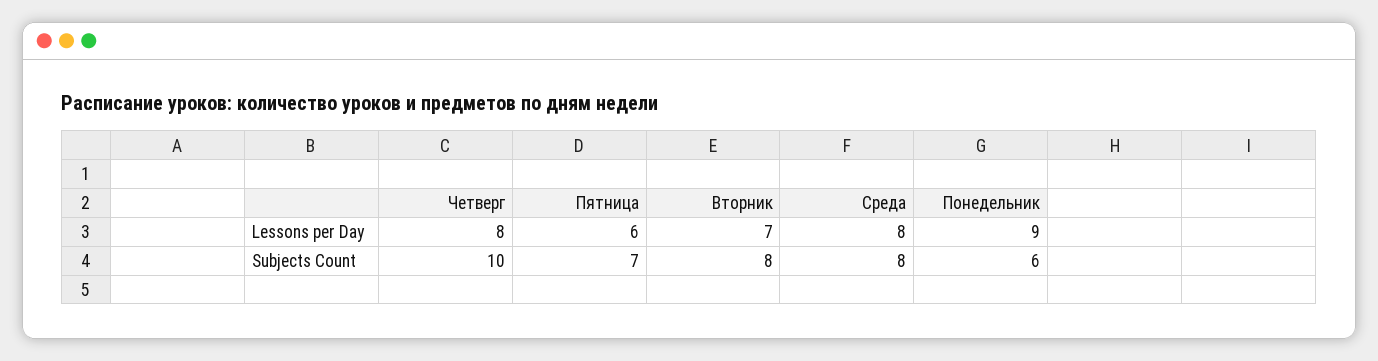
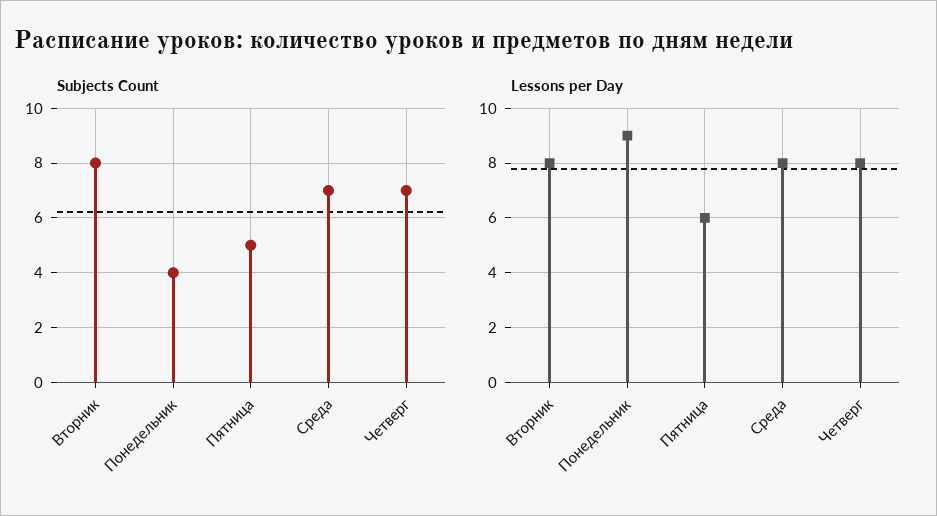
Lessons per Day, Вторник: 7 -> 8
Subjects Count, Четверг: 10 -> 7
Subjects Count, Пятница: 7 -> 5
Subjects Count, Среда: 8 -> 7
Subjects Count, Понедельник: 6 -> 4

